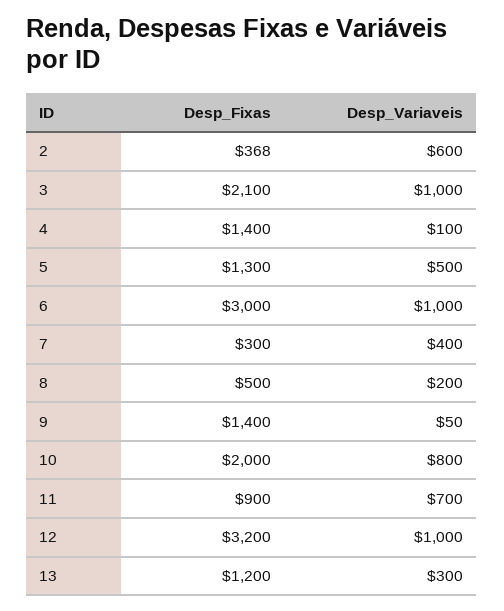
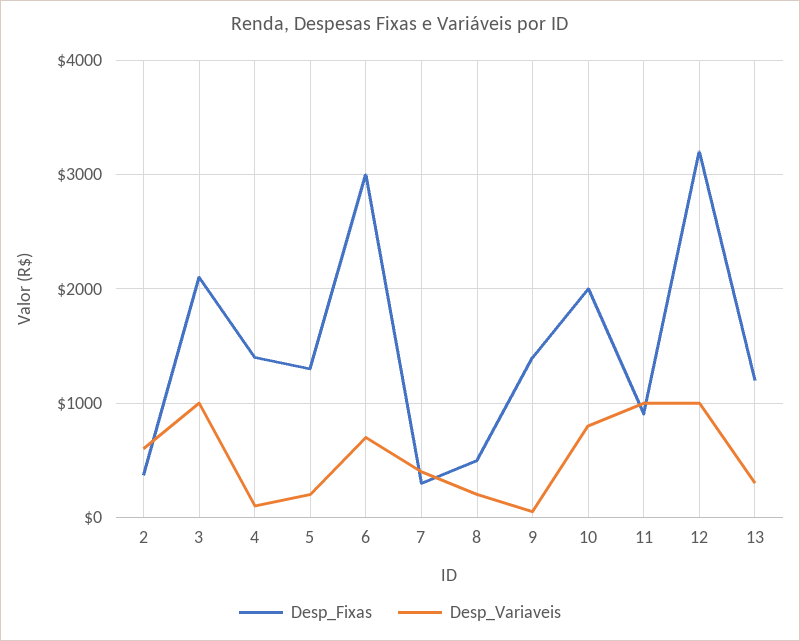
Desp_Variaveis, 5: 500 -> 200
Desp_Variaveis, 6: 1000 -> 700
Desp_Variaveis, 11: 700 -> 1000

